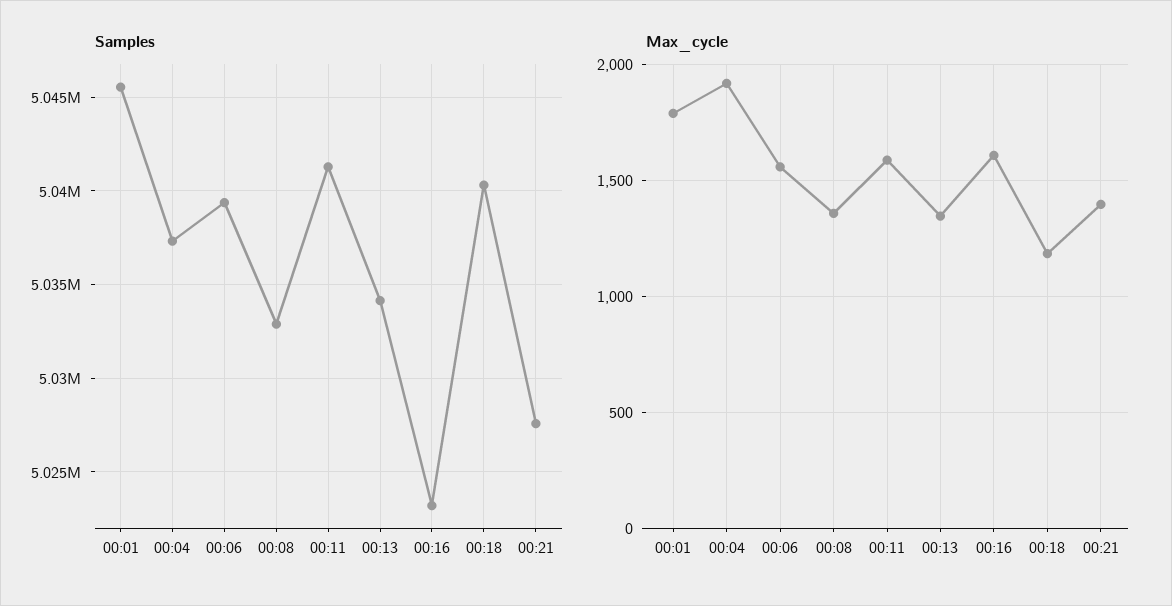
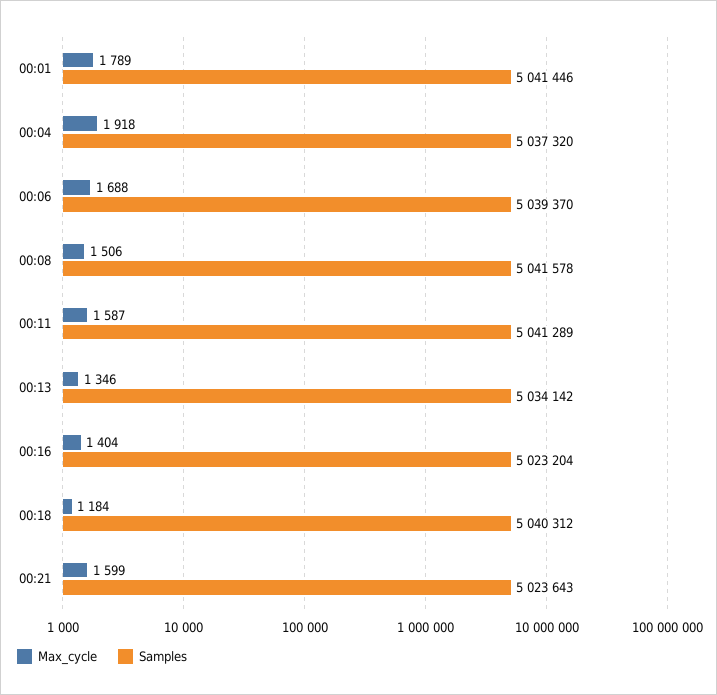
Samples, 00:01: 5045500 -> 5041446
Samples, 00:08: 5033000 -> 5041578
Samples, 00:21: 5027500 -> 5023643
Max_cycle, 00:06: 1550 -> 1688
Max_cycle, 00:08: 1350 -> 1506
Max_cycle, 00:16: 1600 -> 1404
Max_cycle, 00:21: 1400 -> 1599

